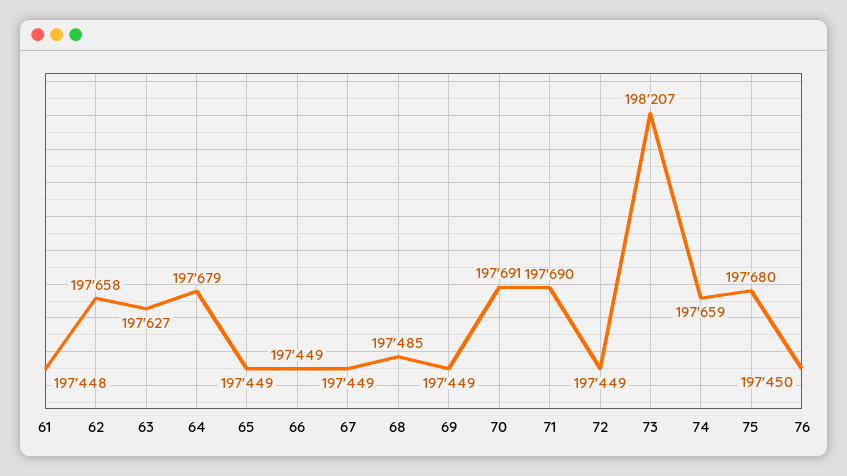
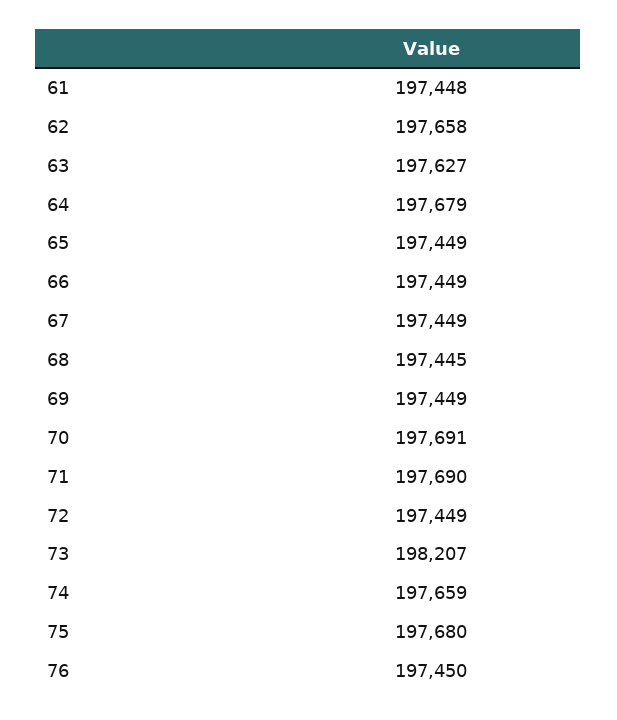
68: 197485 -> 197445

